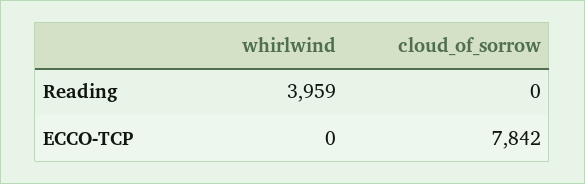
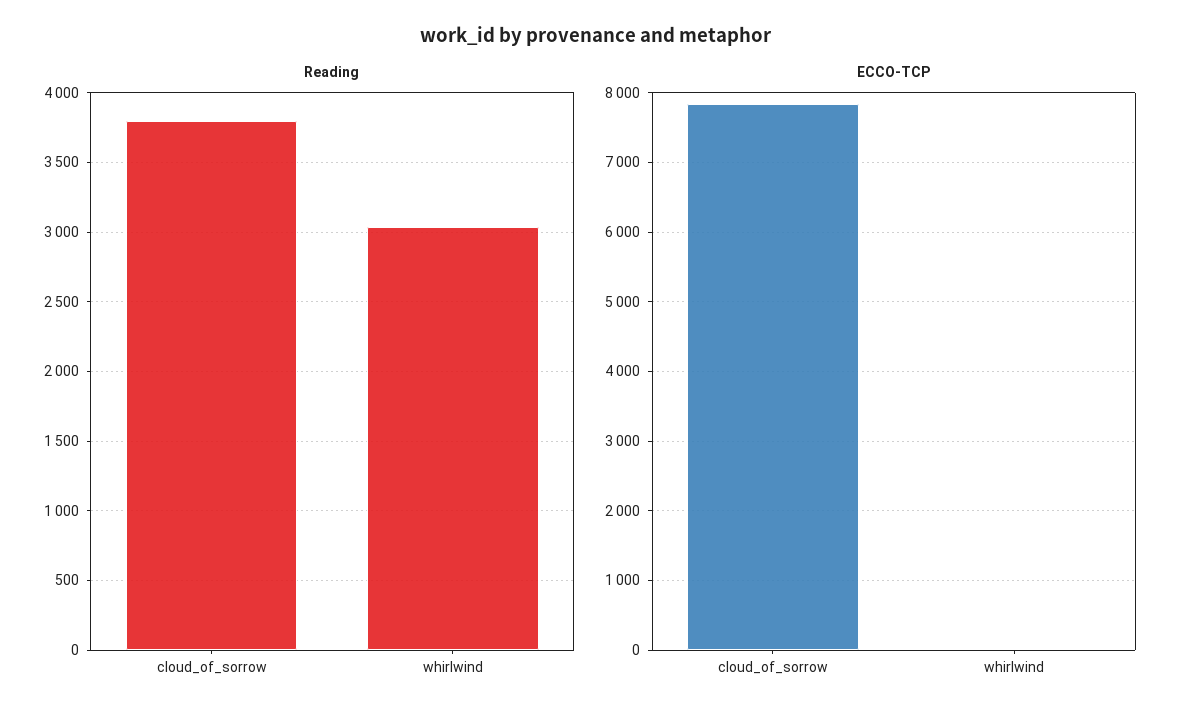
Reading, whirlwind: 3959 -> 3050
Reading, cloud_of_sorrow: 0 -> 3800

